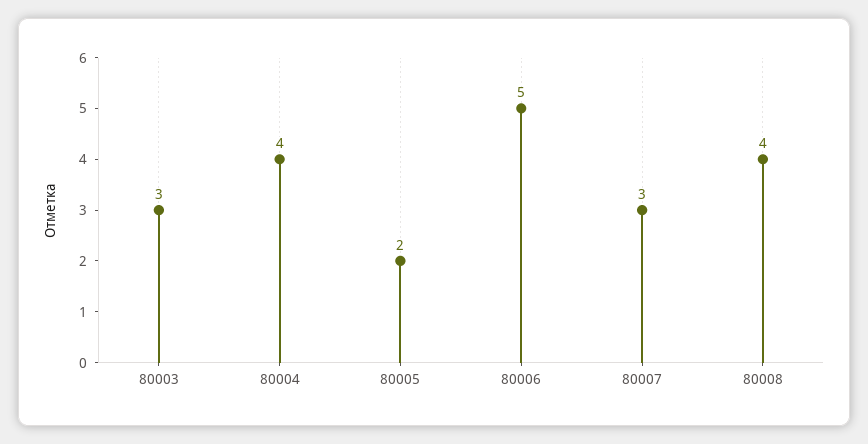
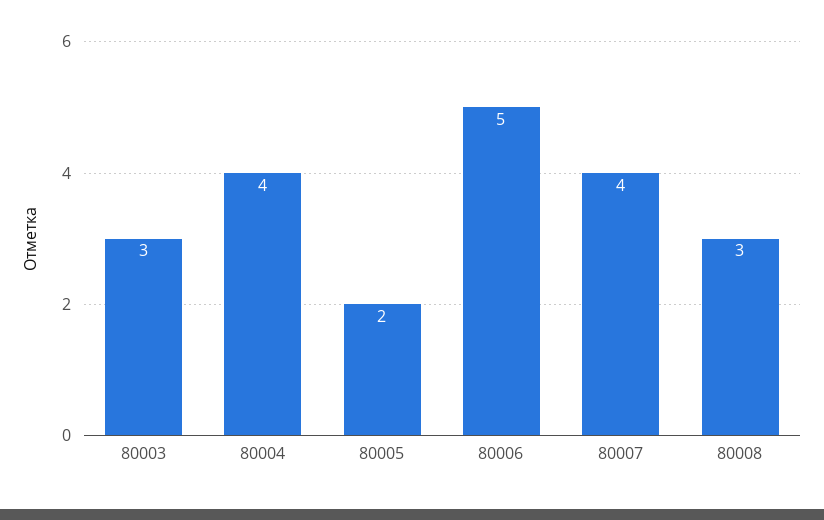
80007: 3 -> 4
80008: 4 -> 3

